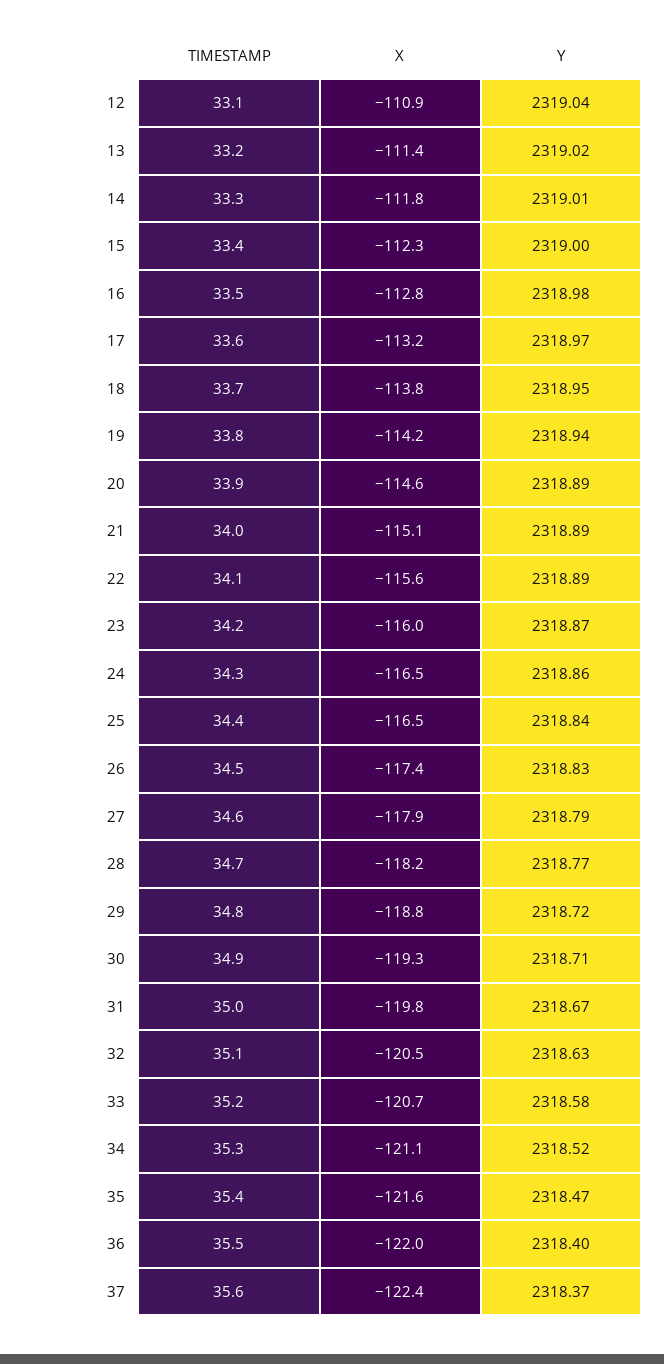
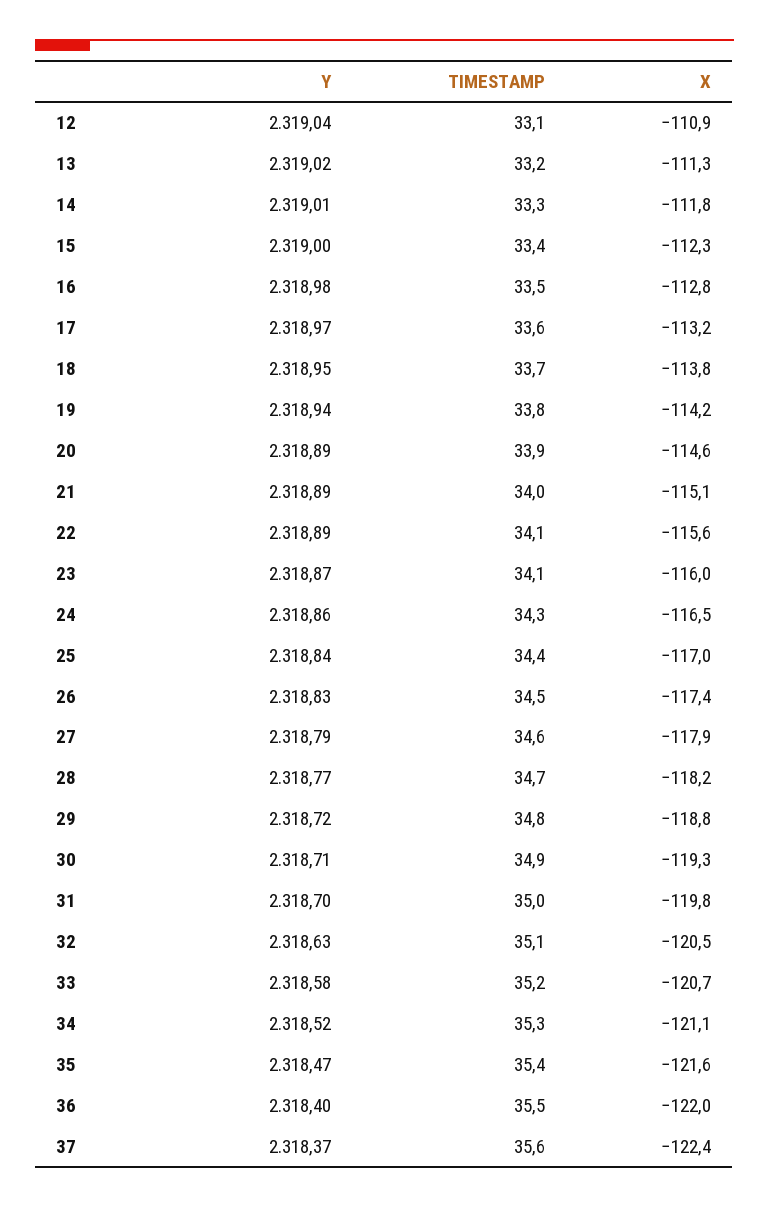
X, 13: -111.4 -> -111.3
TIMESTAMP, 23: 34.2 -> 34.1
X, 25: -116.5 -> -117
Y, 31: 2318.67 -> 2318.7

